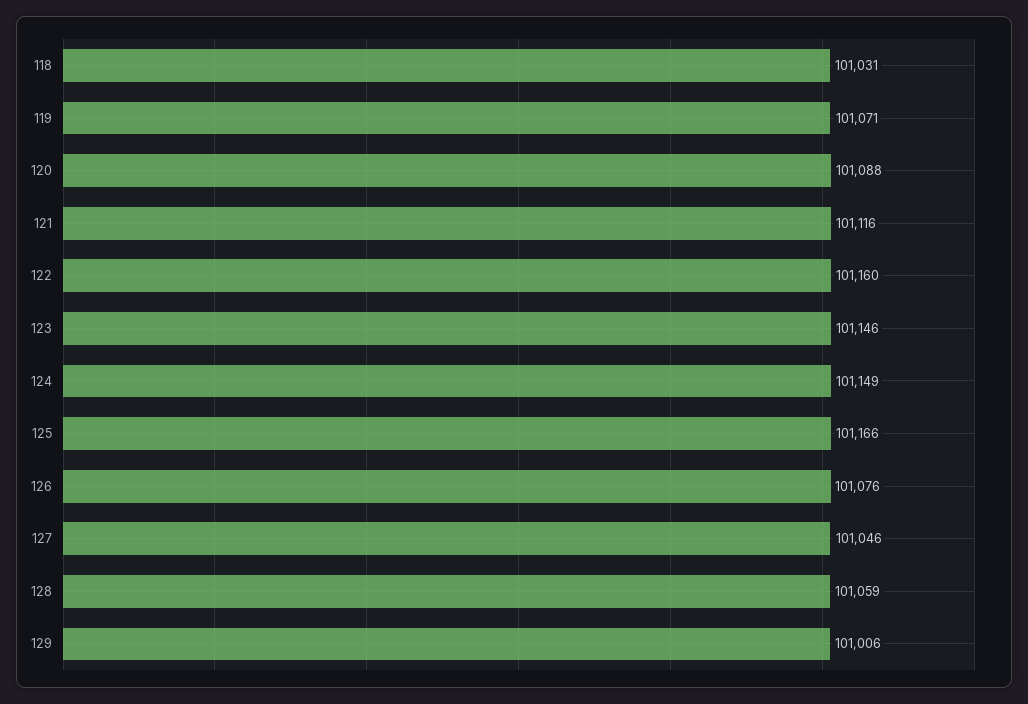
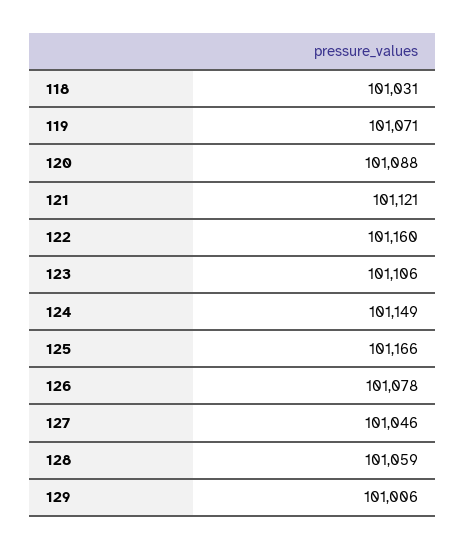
121: 101116 -> 101121
123: 101146 -> 101106
126: 101076 -> 101078

